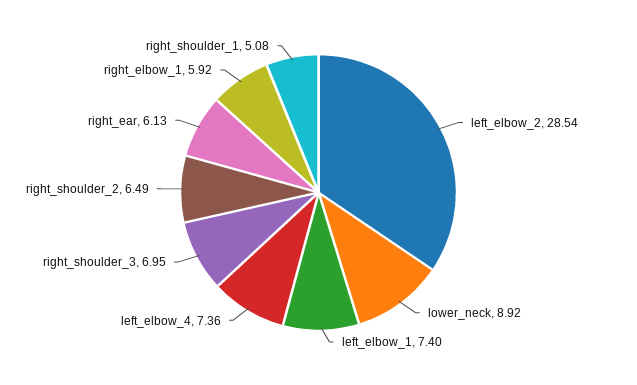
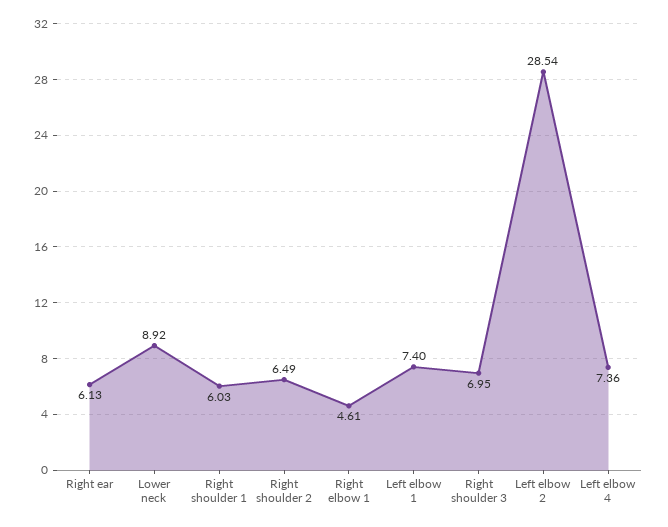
right_elbow_1: 5.92 -> 4.61
right_shoulder_1: 5.08 -> 6.03

